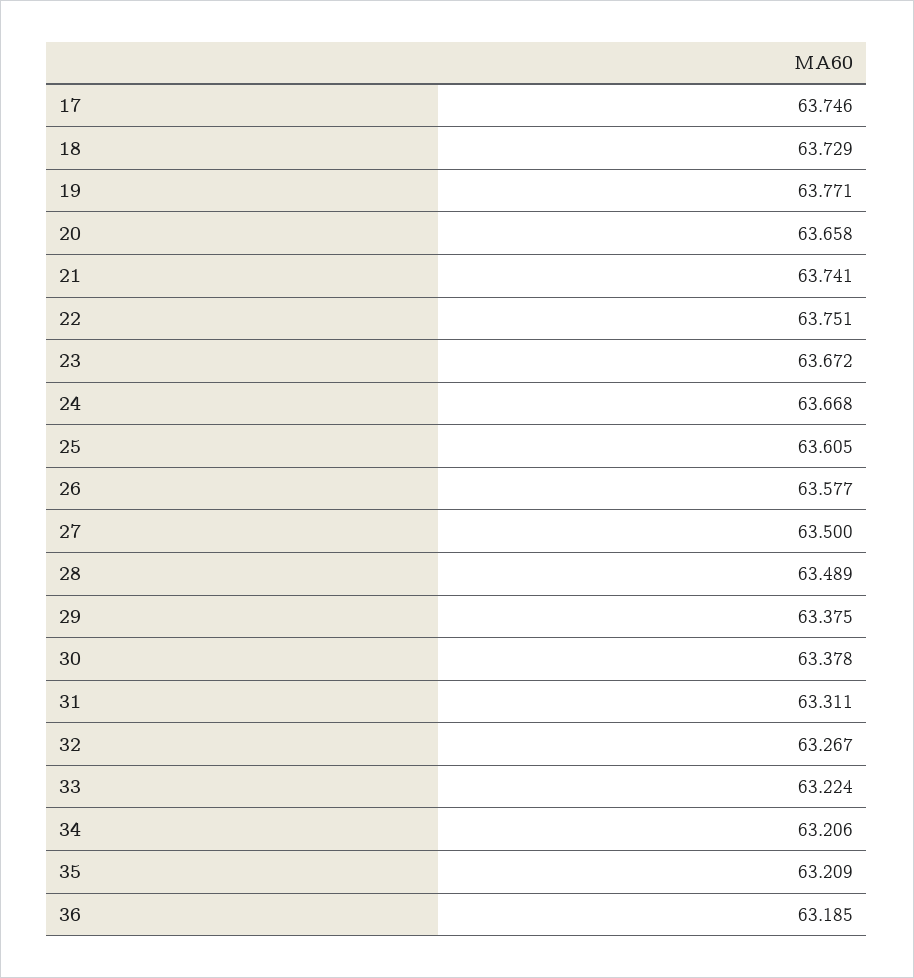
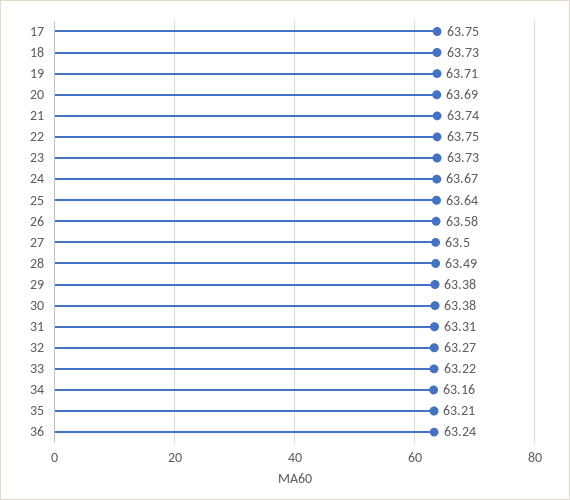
19: 63.771 -> 63.71
20: 63.658 -> 63.69
23: 63.672 -> 63.73
25: 63.605 -> 63.64
34: 63.206 -> 63.16
36: 63.185 -> 63.24

